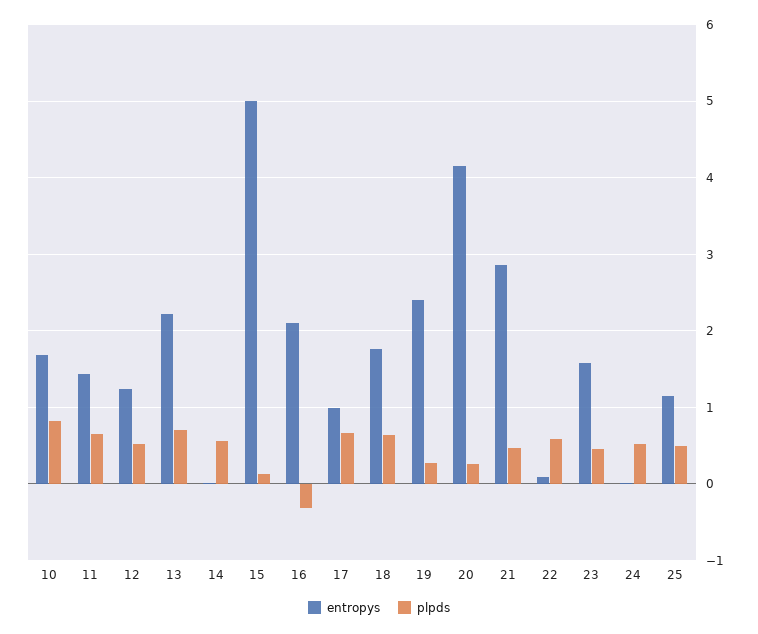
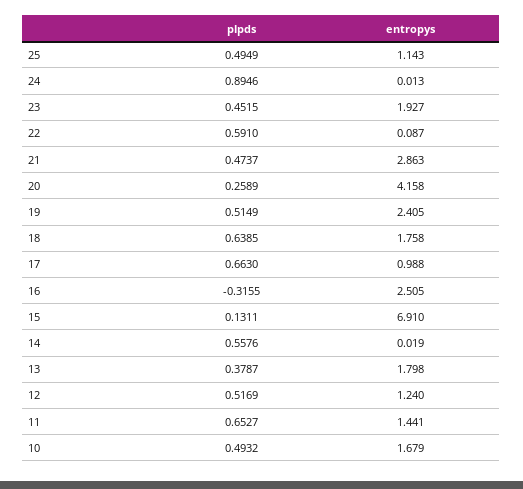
plpds, 10: 0.8 -> 0.4932
entropys, 13: 2.2 -> 1.798
plpds, 13: 0.7 -> 0.3787
entropys, 15: 5 -> 6.91
entropys, 16: 2.1 -> 2.505
plpds, 19: 0.3 -> 0.5149
entropys, 23: 1.6 -> 1.927
plpds, 24: 0.5 -> 0.8946

